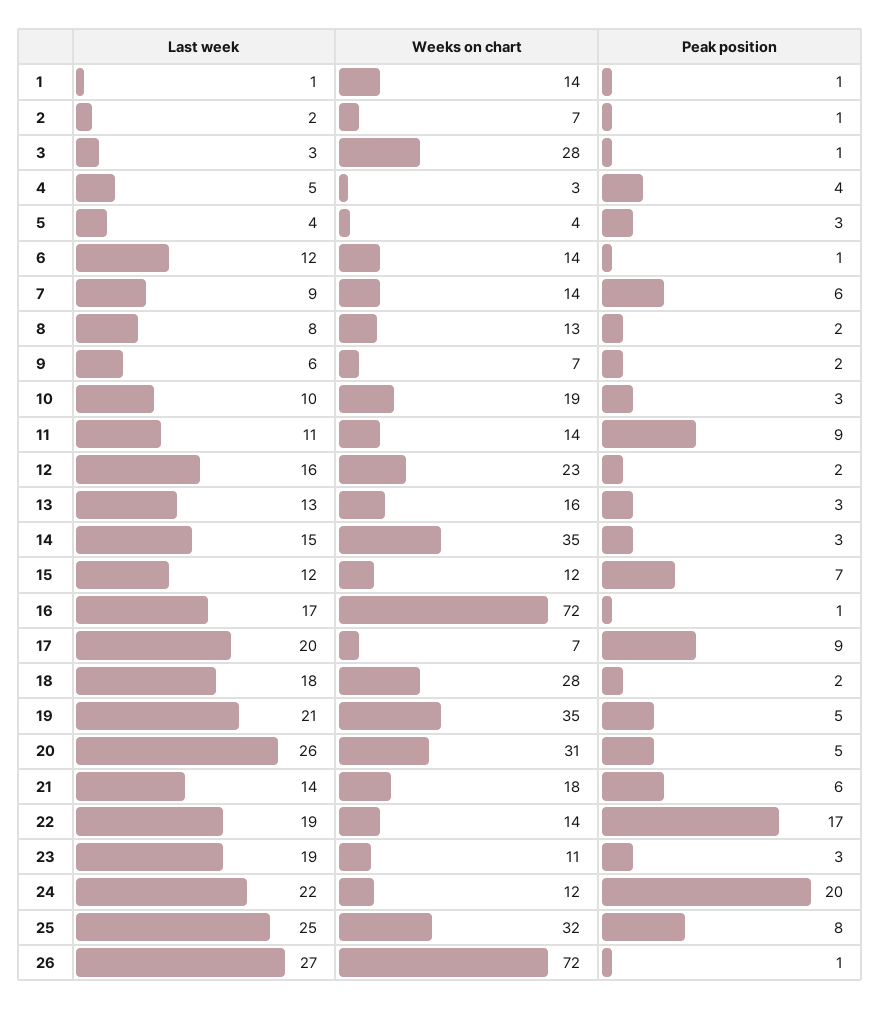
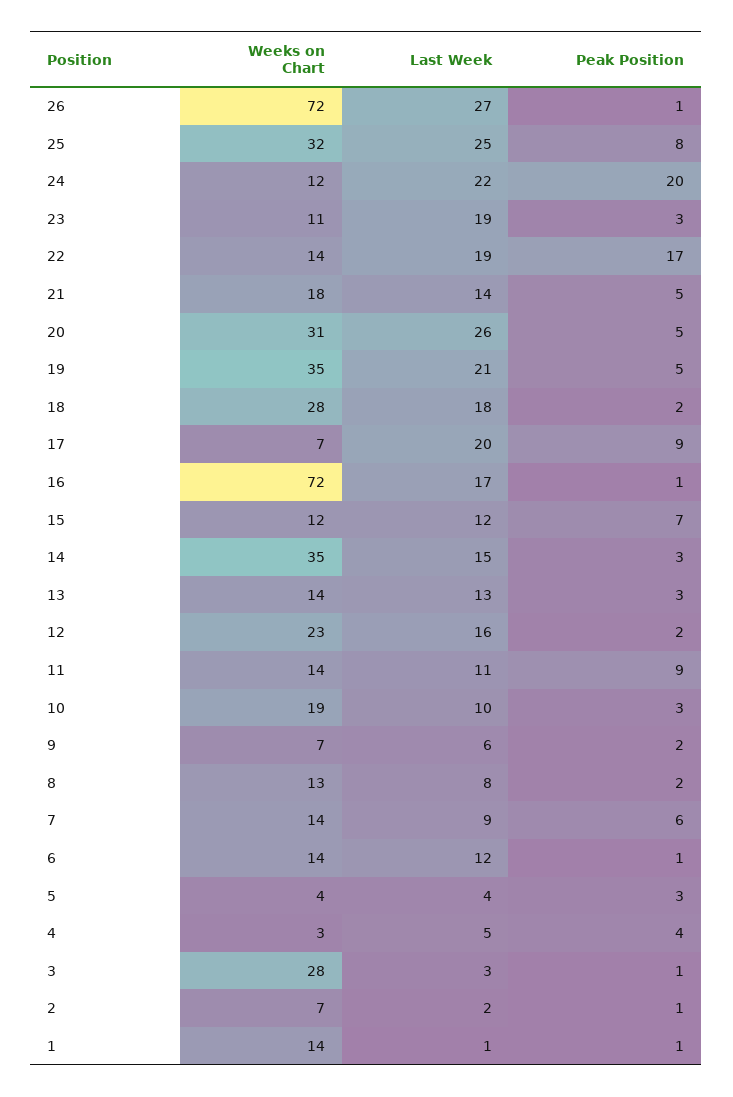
Weeks on chart, 13: 16 -> 14
Peak position, 21: 6 -> 5

